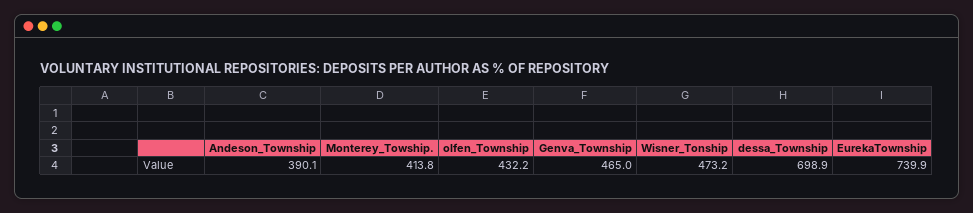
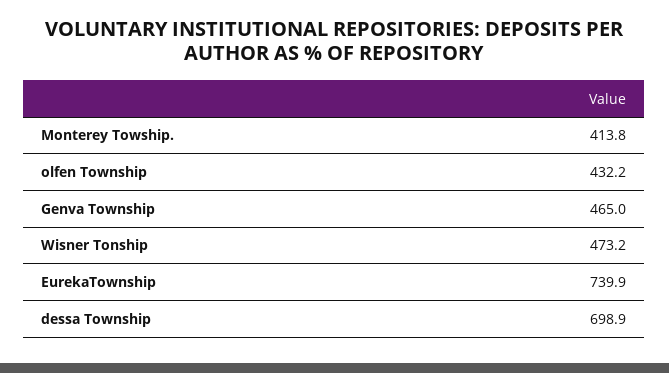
Andeson_Township: 390.1 -> none

